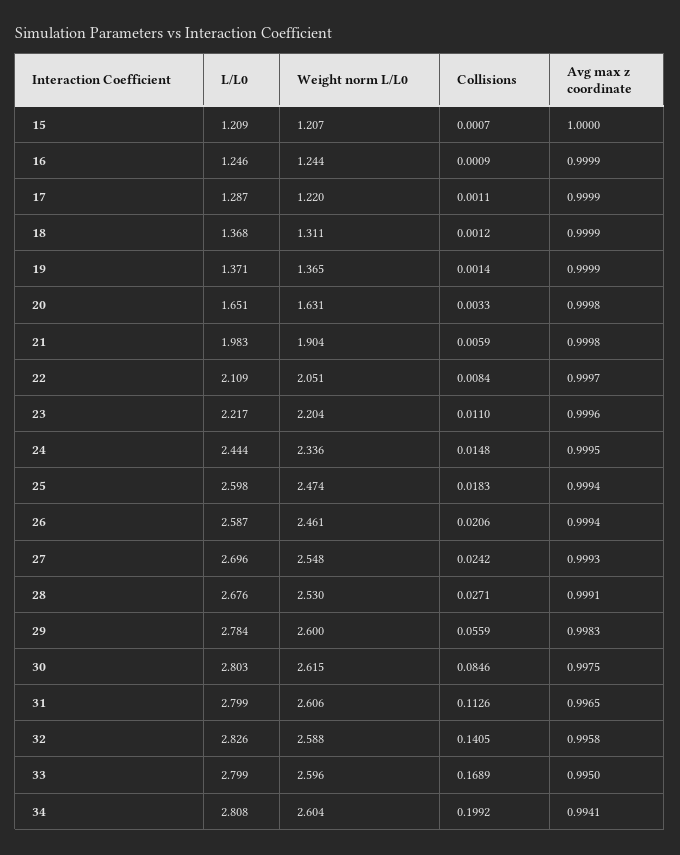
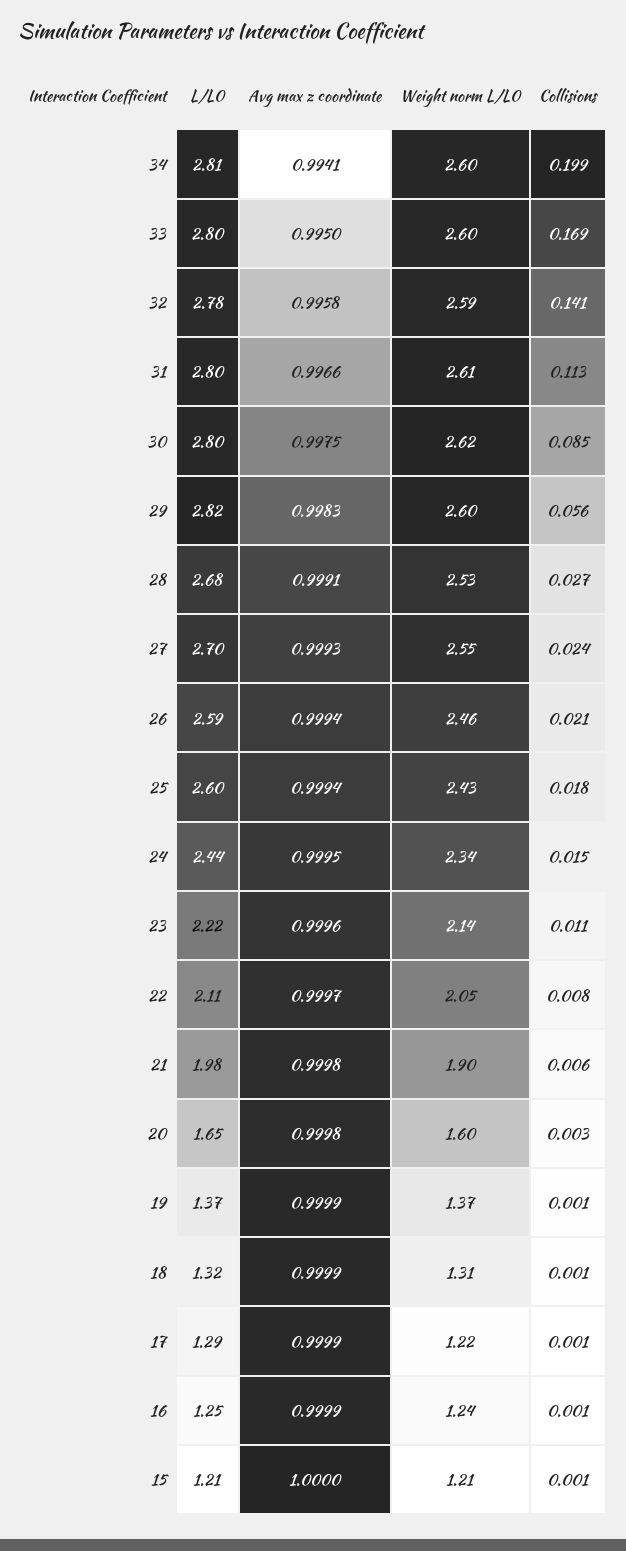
L/L0, 18: 1.368 -> 1.32
Weight norm L/L0, 20: 1.631 -> 1.6
Weight norm L/L0, 23: 2.204 -> 2.14
Weight norm L/L0, 25: 2.474 -> 2.43
L/L0, 29: 2.784 -> 2.82
Avg max z coordinate, 31: 0.9965 -> 0.9966
L/L0, 32: 2.826 -> 2.78

